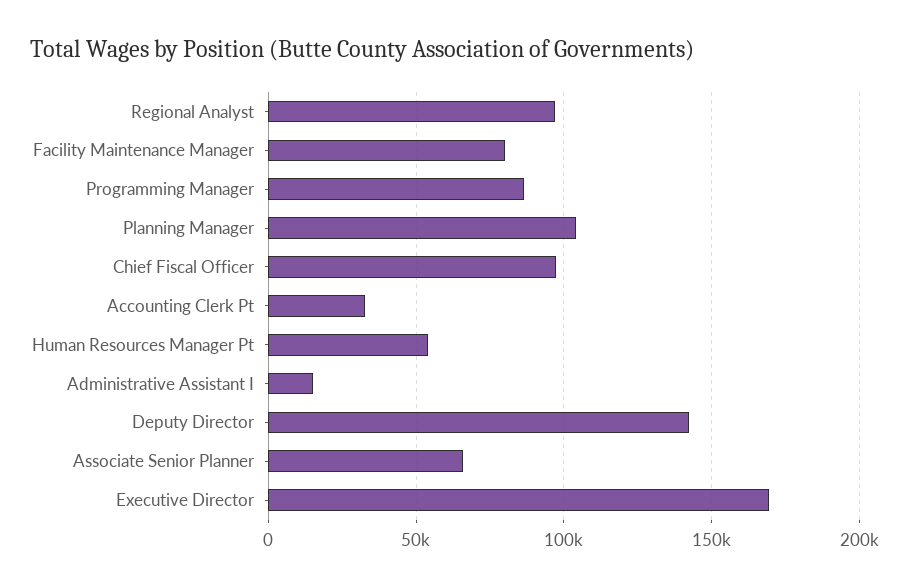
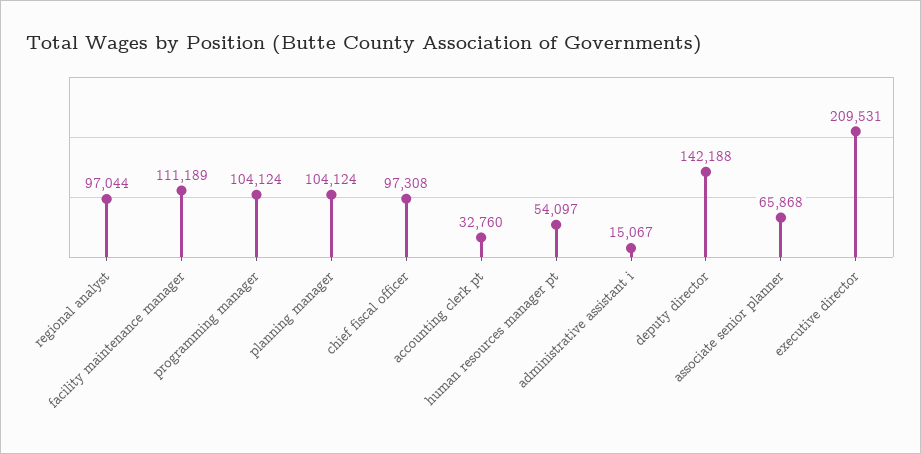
Facility Maintenance Manager: 80000 -> 111189
Programming Manager: 85000 -> 104124
Executive Director: 170000 -> 209531

